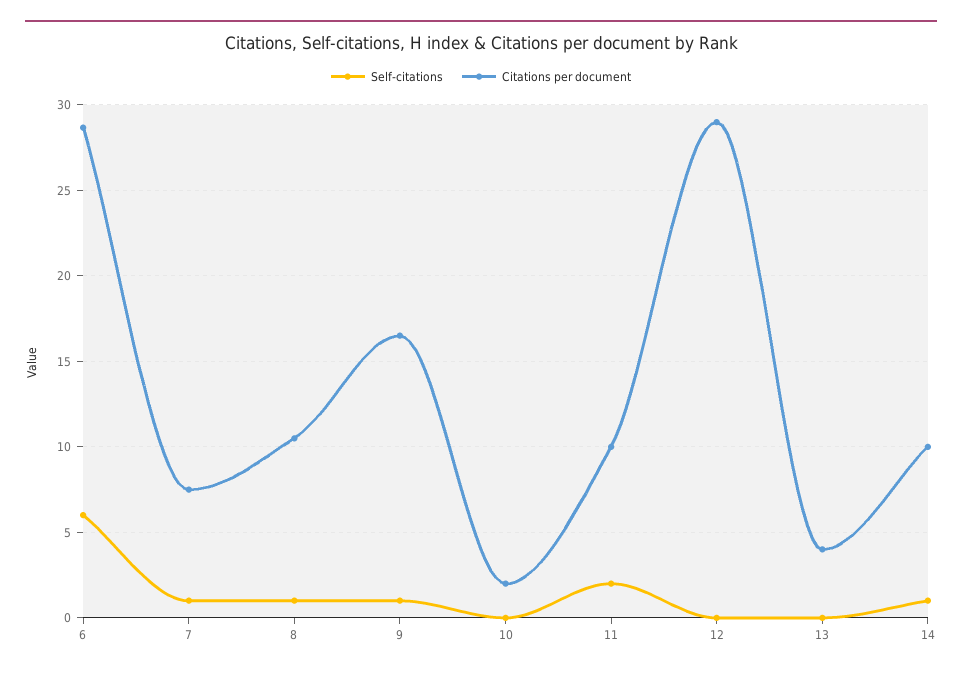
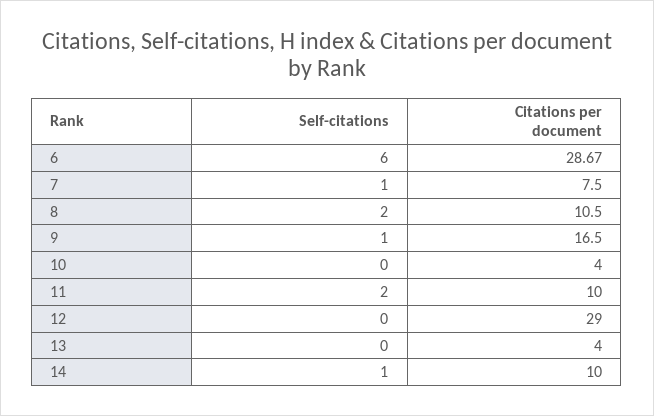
Self-citations, 8: 1 -> 2
Citations per document, 10: 2 -> 4

